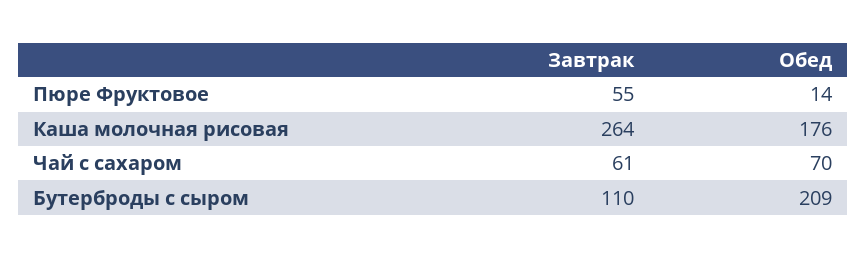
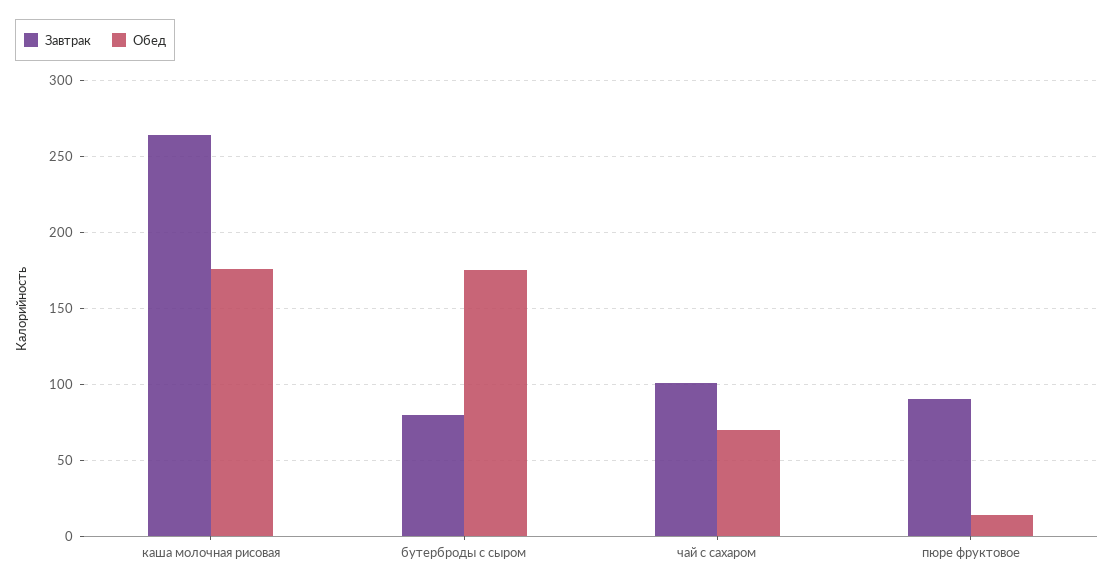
Завтрак, Пюре Фруктовое: 55 -> 90
Завтрак, Чай с сахаром: 61 -> 100
Завтрак, Бутерброды с сыром: 110 -> 80
Обед, Бутерброды с сыром: 209 -> 175

